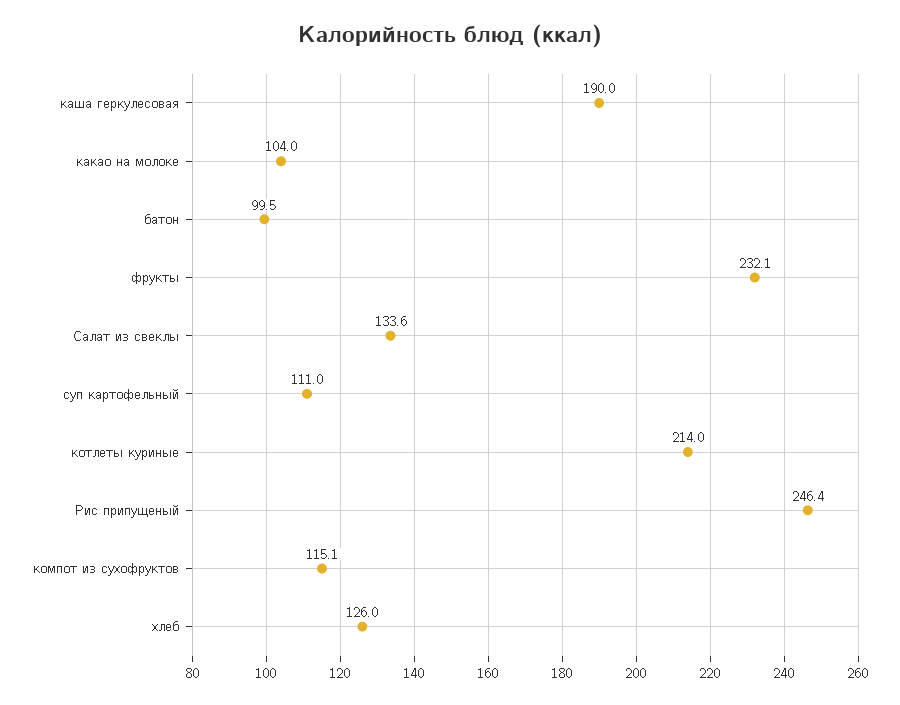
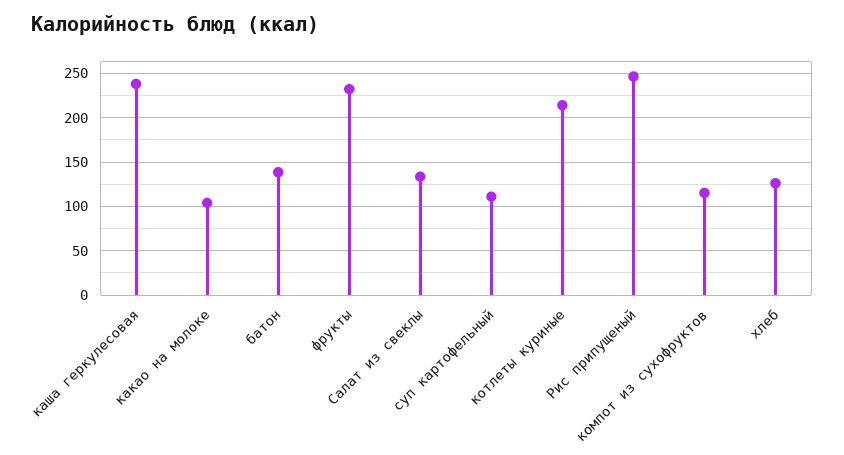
каша геркулесовая: 190 -> 240
батон: 99.5 -> 140

